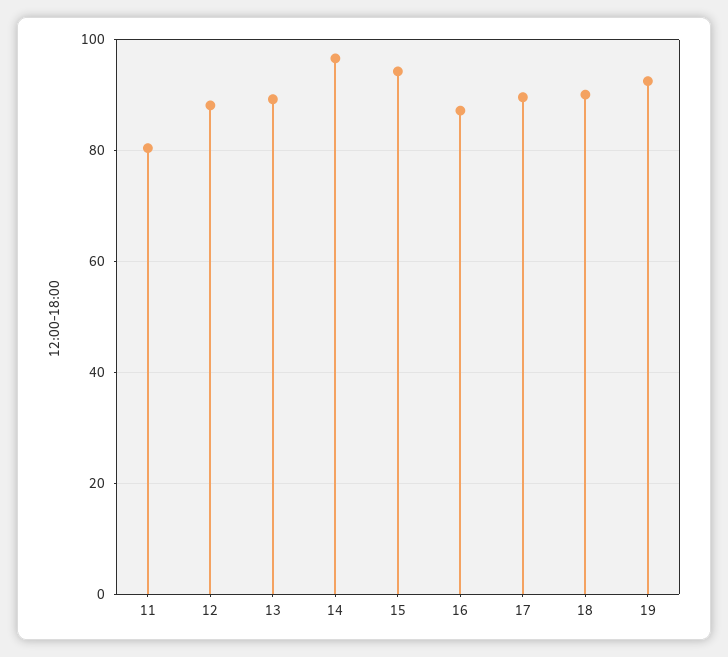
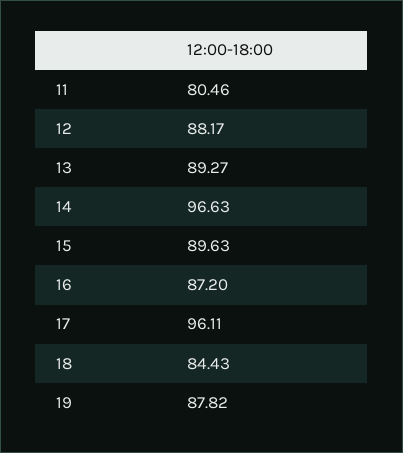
15: 94 -> 89.63
17: 90 -> 96.11
18: 90 -> 84.43
19: 92 -> 87.82

